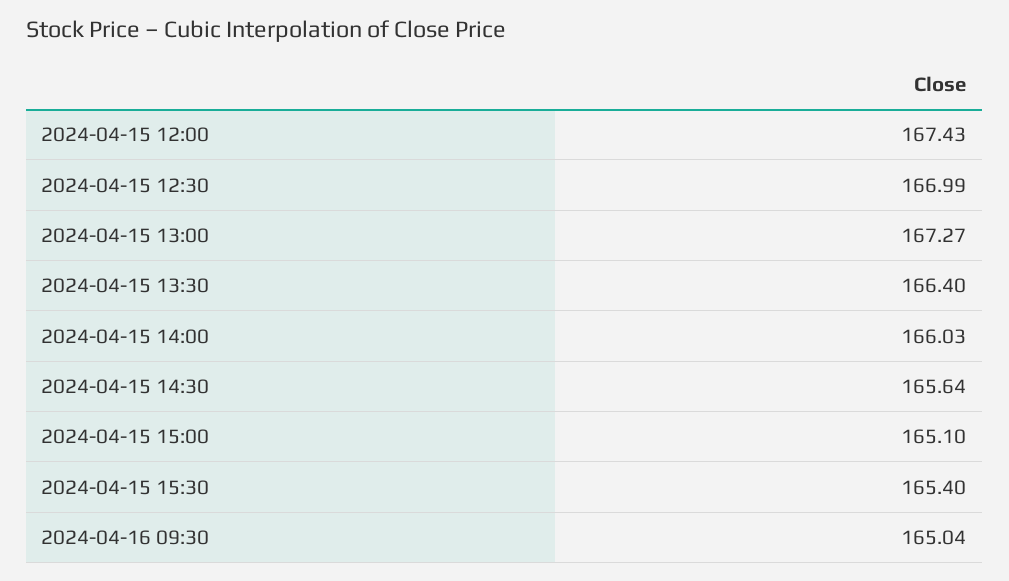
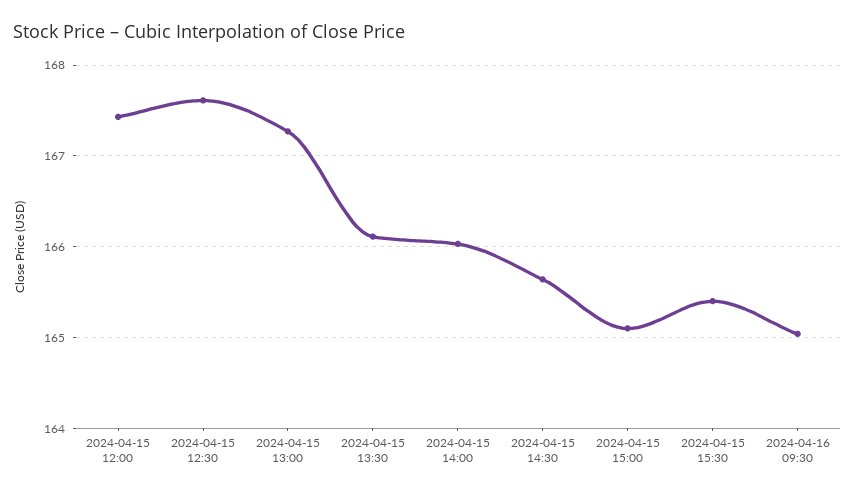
2024-04-15 12:30: 166.99 -> 167.6
2024-04-15 13:30: 166.4 -> 166.1

